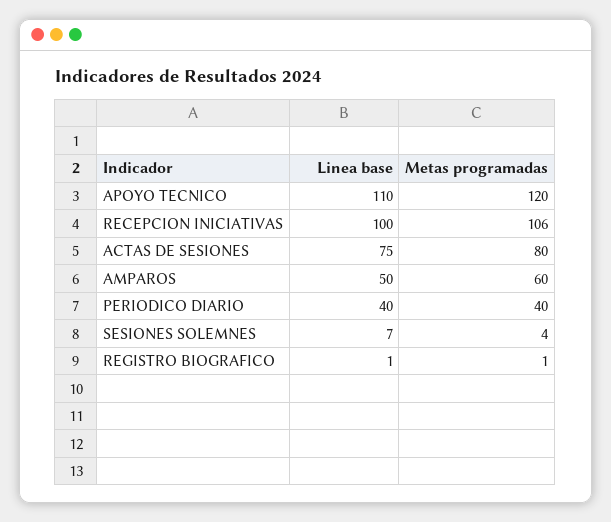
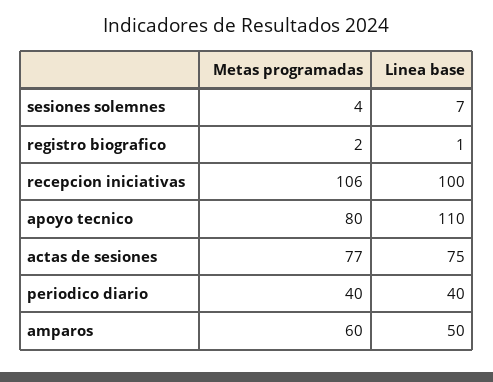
Metas programadas, APOYO TECNICO: 120 -> 80
Metas programadas, ACTAS DE SESIONES: 80 -> 77
Metas programadas, REGISTRO BIOGRAFICO: 1 -> 2

